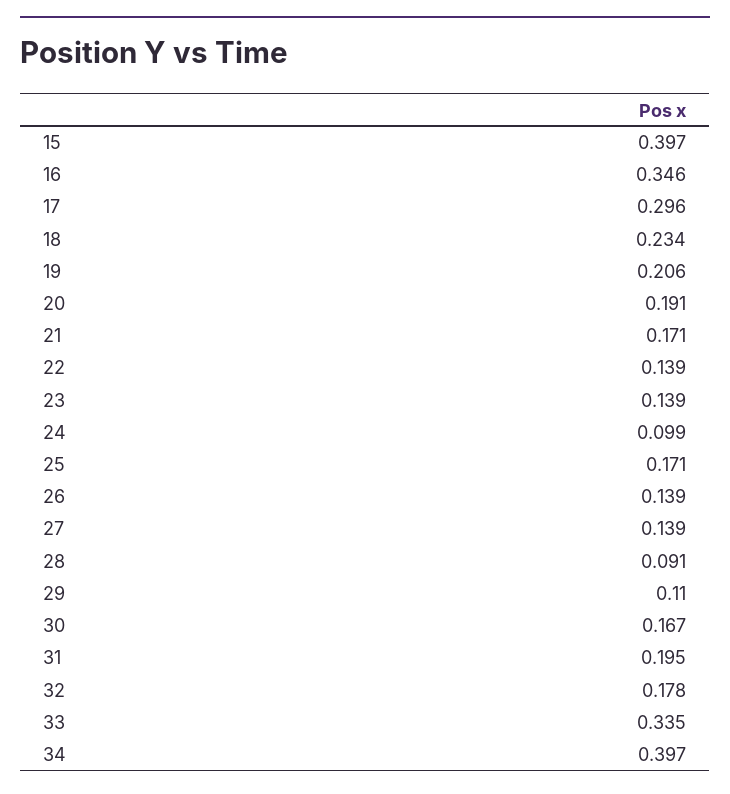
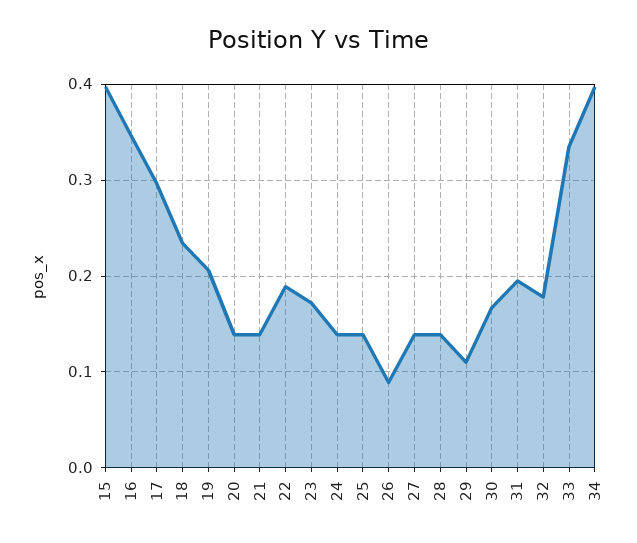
20: 0.191 -> 0.14
21: 0.171 -> 0.14
22: 0.139 -> 0.19
23: 0.139 -> 0.17
24: 0.099 -> 0.14
25: 0.171 -> 0.14
26: 0.139 -> 0.09
28: 0.091 -> 0.14

